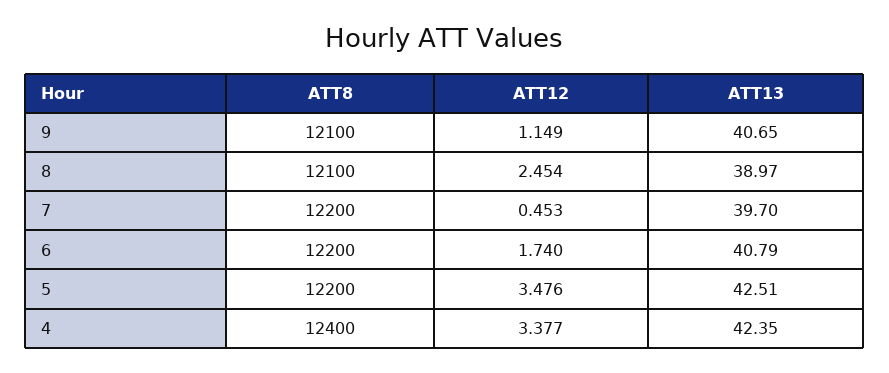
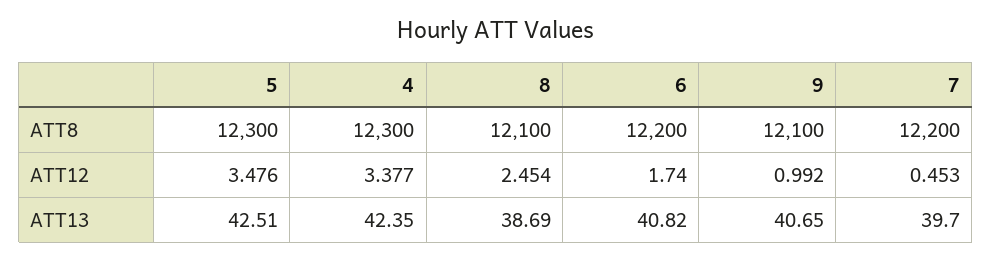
ATT12, 9: 1.149 -> 0.992
ATT13, 8: 38.97 -> 38.69
ATT13, 6: 40.79 -> 40.82
ATT8, 5: 12200 -> 12300
ATT8, 4: 12400 -> 12300

